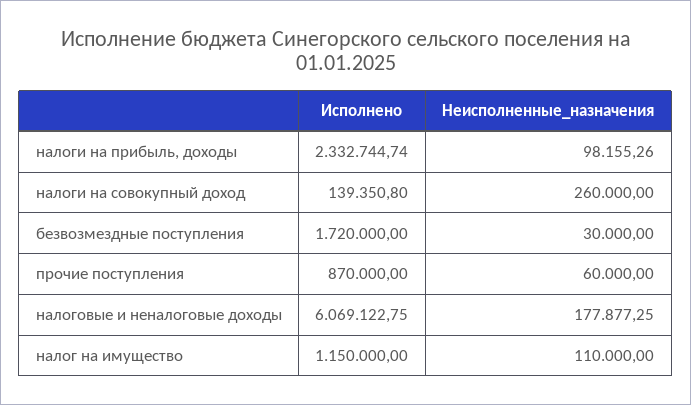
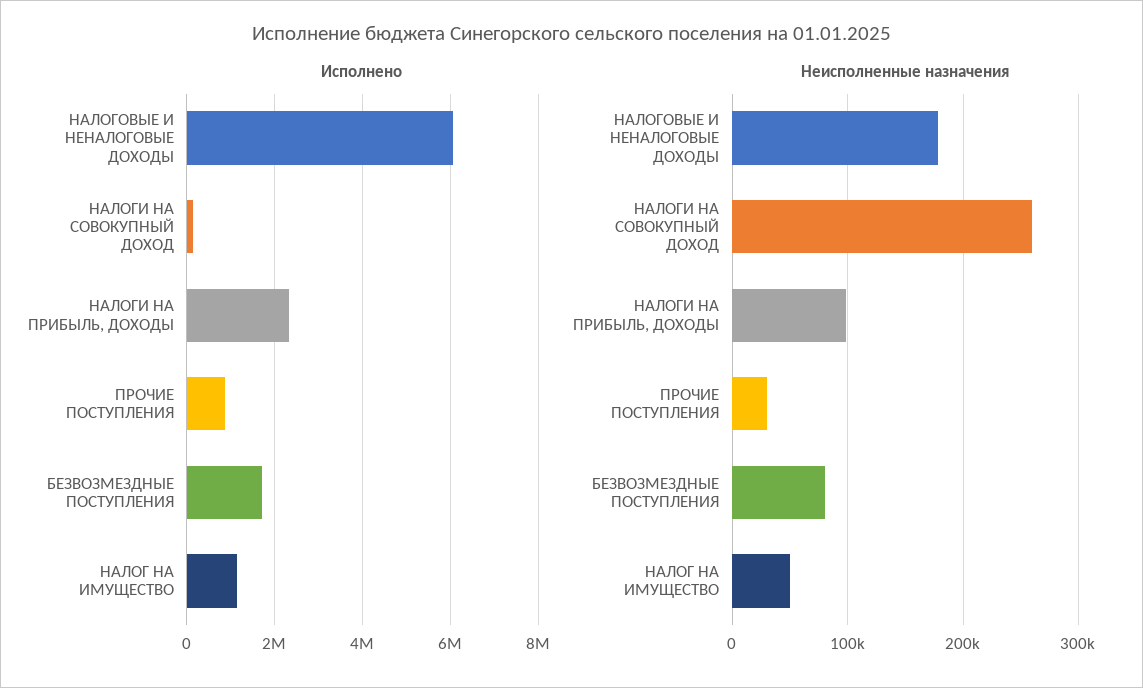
Неисполненные_назначения, безвозмездные поступления: 30000 -> 80000
Неисполненные_назначения, прочие поступления: 60000 -> 30000
Неисполненные_назначения, налог на имущество: 110000 -> 50000

